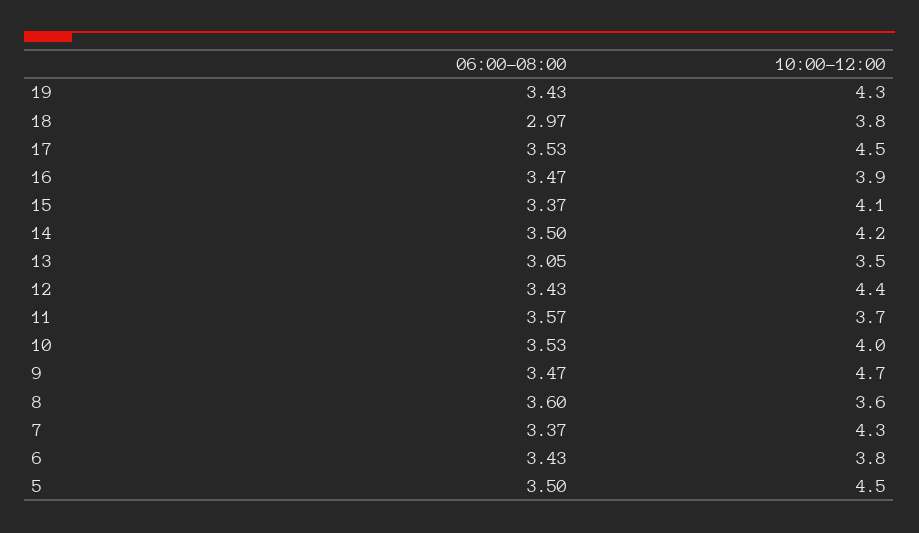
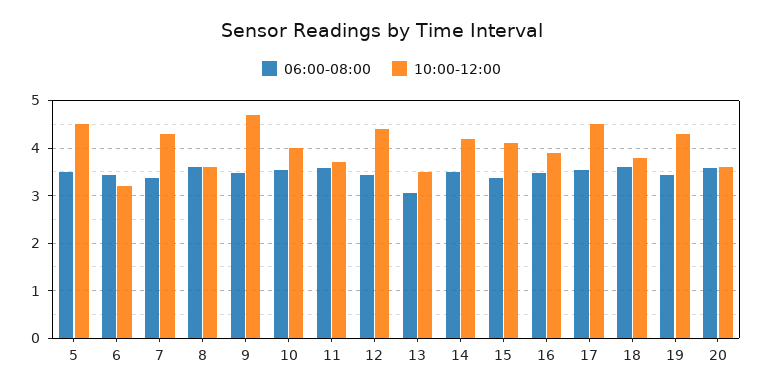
06:00-08:00, 18: 2.97 -> 3.6
10:00-12:00, 6: 3.8 -> 3.2
06:00-08:00, 20: none -> 3.6
10:00-12:00, 20: none -> 3.6

